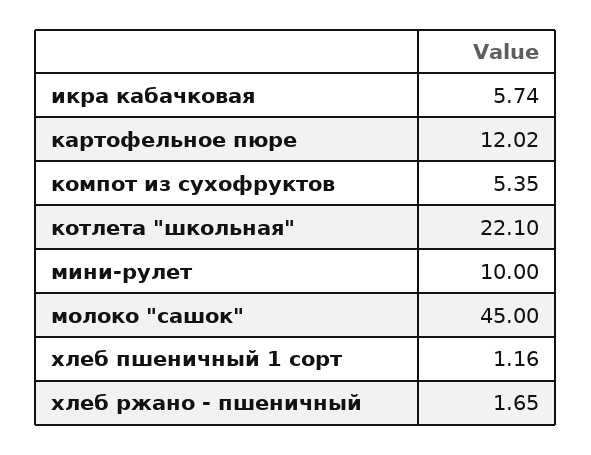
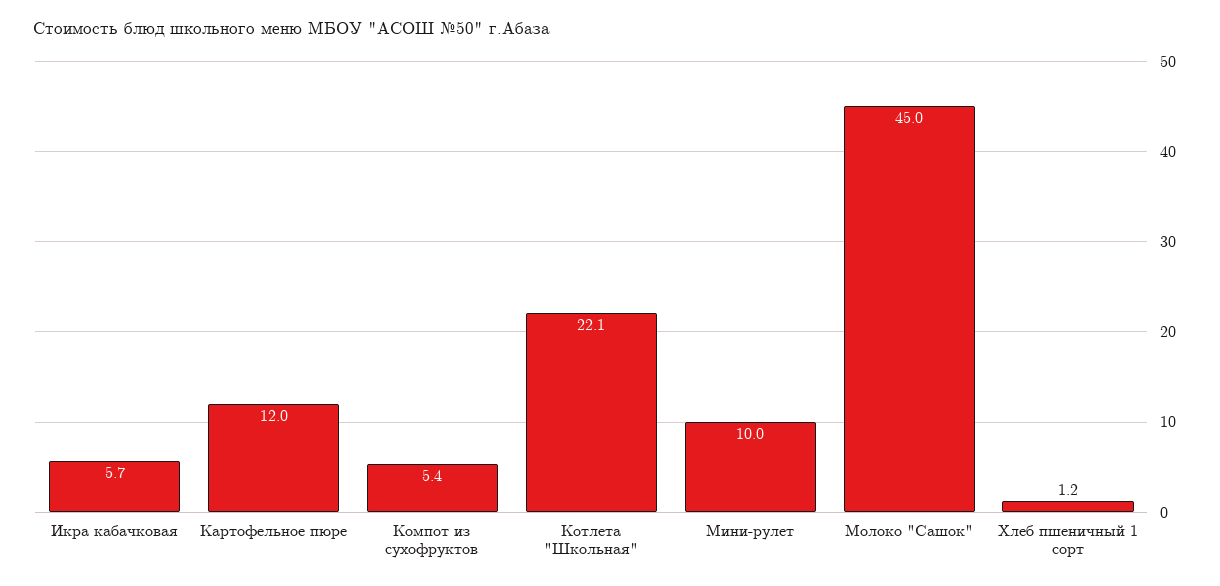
хлеб ржано - пшеничный: 1.65 -> none

